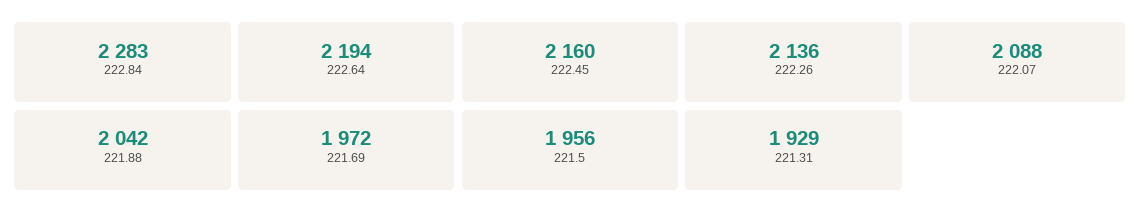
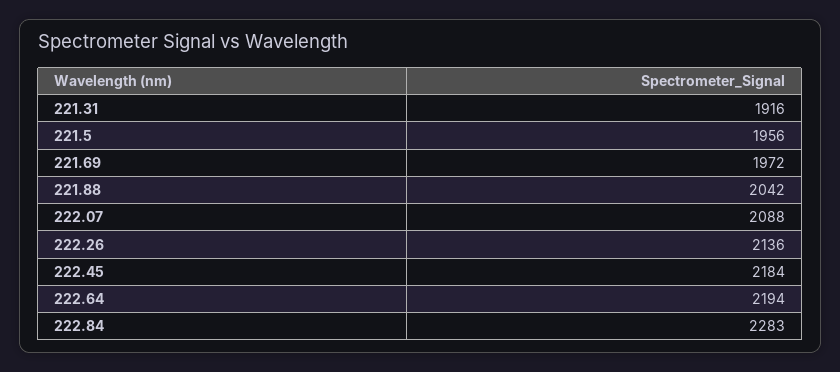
222.45: 2160 -> 2184
221.31: 1929 -> 1916

